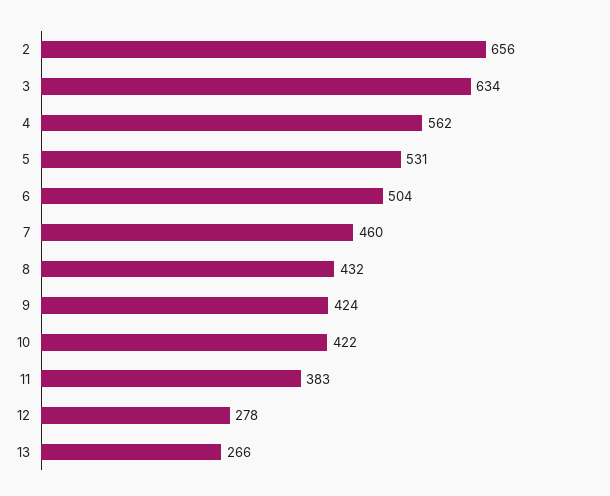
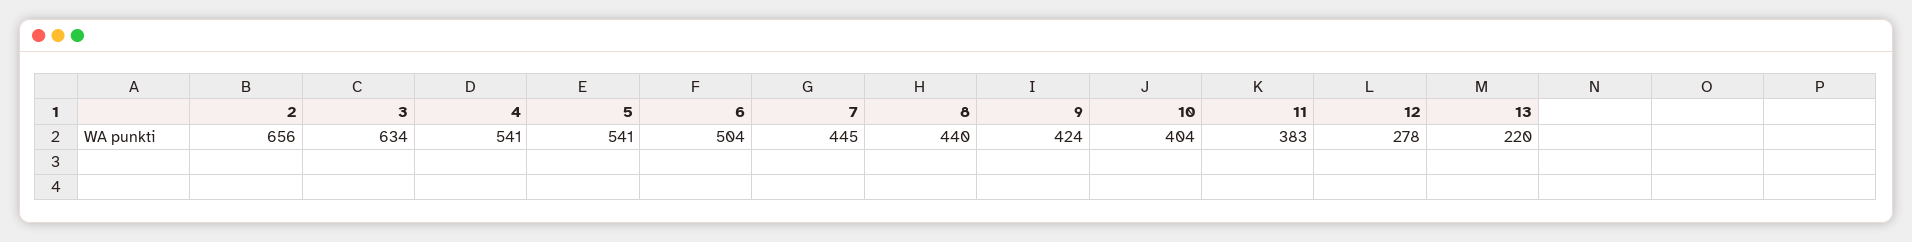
4: 562 -> 541
5: 531 -> 541
7: 460 -> 445
8: 432 -> 440
10: 422 -> 404
13: 266 -> 220

